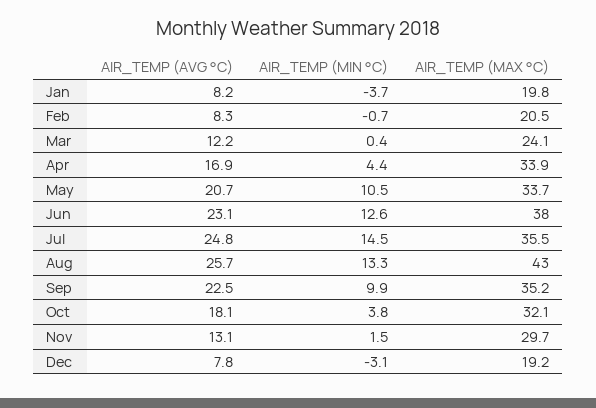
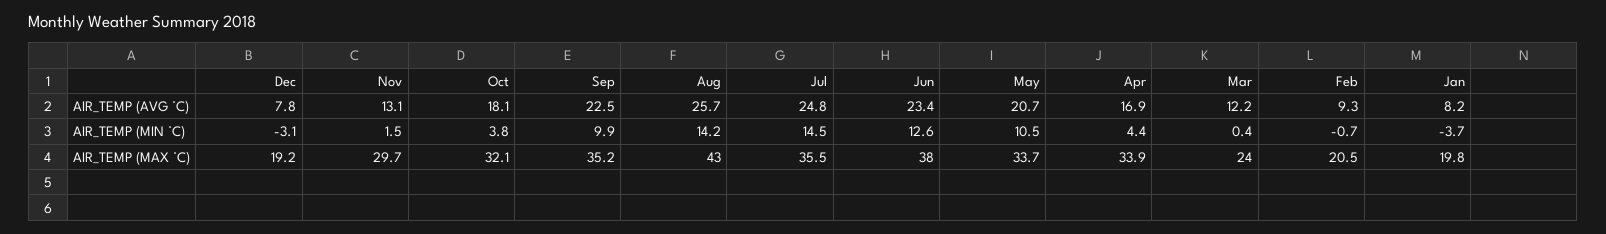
AIR_TEMP (AVG °C), Feb: 8.3 -> 9.3
AIR_TEMP (MAX °C), Mar: 24.1 -> 24
AIR_TEMP (AVG °C), Jun: 23.1 -> 23.4
AIR_TEMP (MIN °C), Aug: 13.3 -> 14.2

